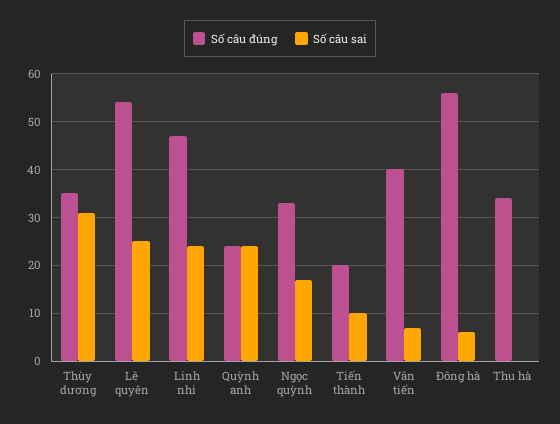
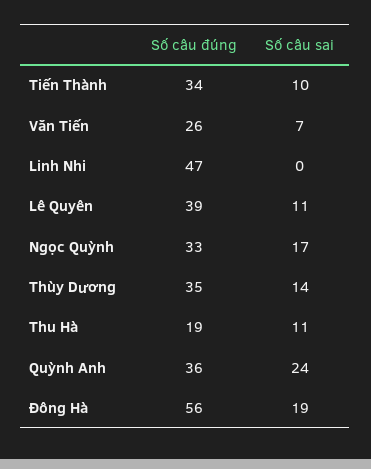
Số câu sai, Thùy dương: 30 -> 14
Số câu đúng, Lê quyên: 55 -> 39
Số câu sai, Lê quyên: 25 -> 11
Số câu sai, Linh nhi: 25 -> 0
Số câu đúng, Quỳnh anh: 25 -> 36
Số câu đúng, Tiến thành: 20 -> 34
Số câu đúng, Văn tiến: 40 -> 26
Số câu sai, Đông hà: 5 -> 19
Số câu đúng, Thu hà: 35 -> 19
Số câu sai, Thu hà: 0 -> 11

